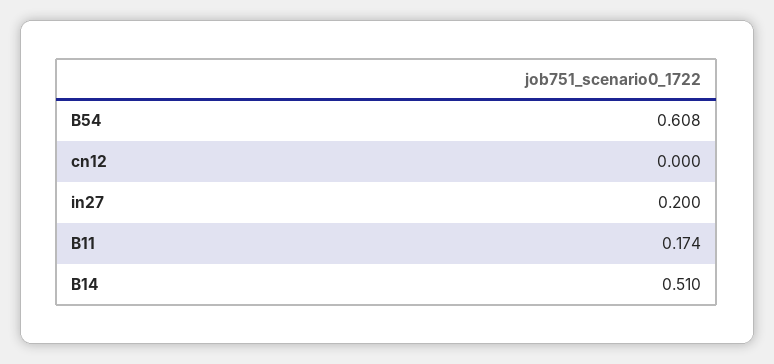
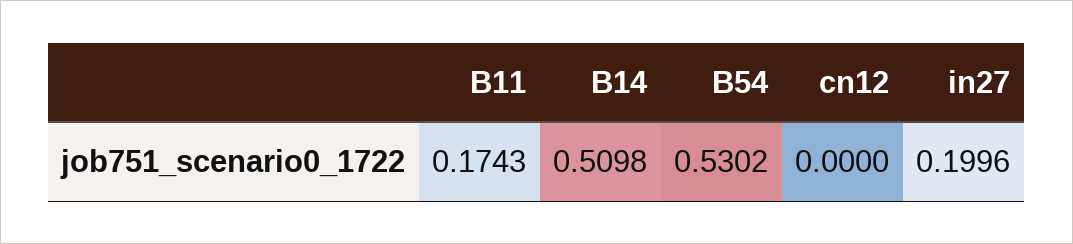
B54: 0.608 -> 0.5302

